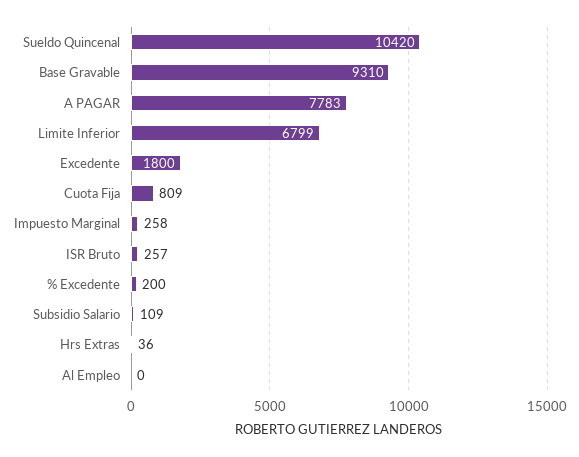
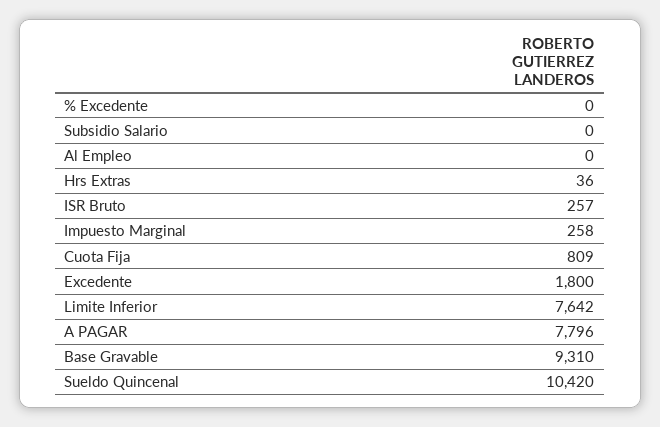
A PAGAR: 7783 -> 7796
Limite Inferior: 6799 -> 7642
% Excedente: 200 -> 0
Subsidio Salario: 109 -> 0

